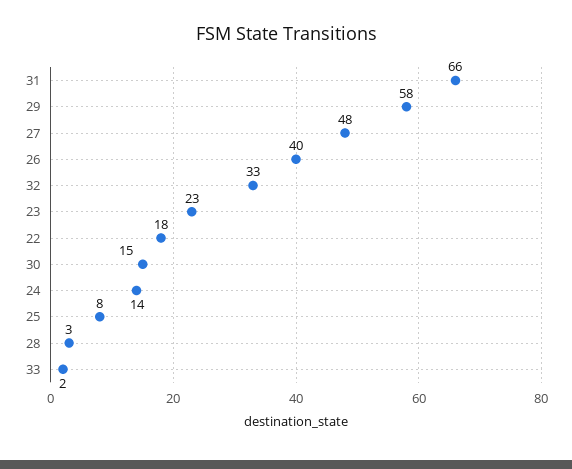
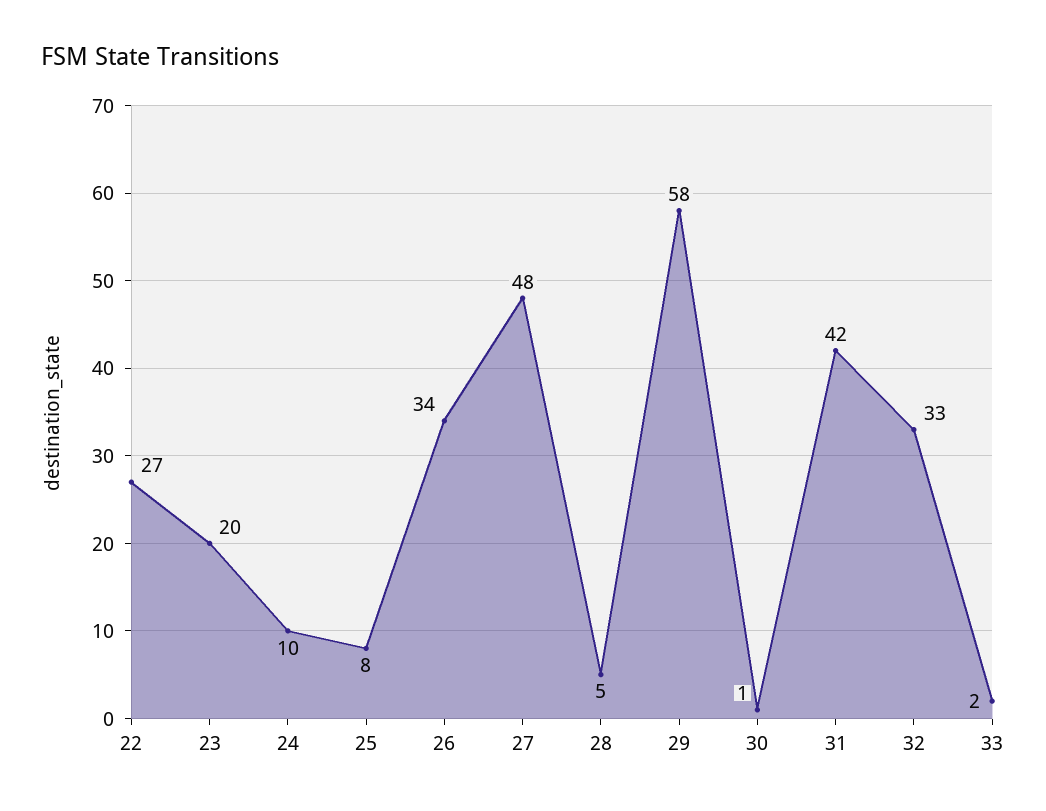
31: 66 -> 42
26: 40 -> 34
23: 23 -> 20
22: 18 -> 27
30: 15 -> 1
24: 14 -> 10
28: 3 -> 5

